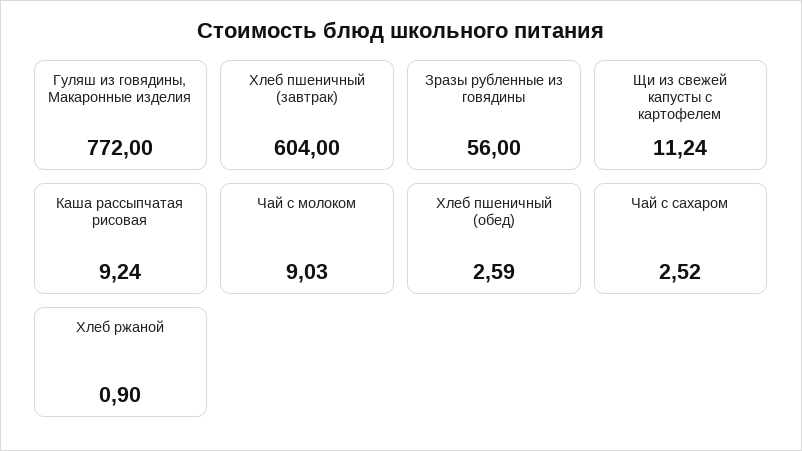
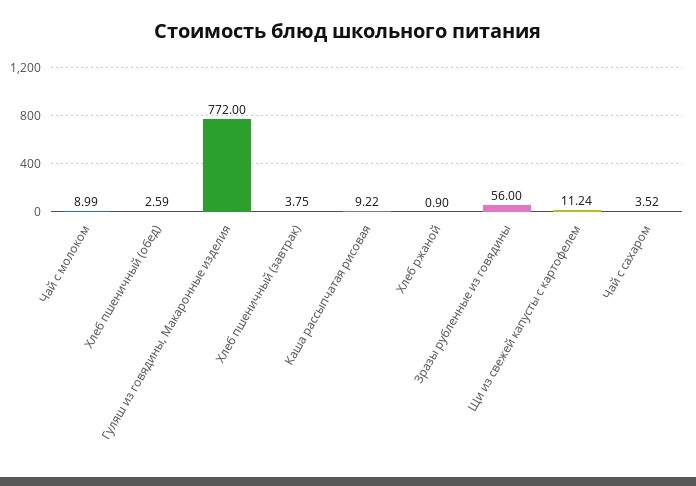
Хлеб пшеничный (завтрак): 604 -> 3.75
Каша рассыпчатая рисовая: 9.24 -> 9.22
Чай с молоком: 9.03 -> 8.99
Чай с сахаром: 2.52 -> 3.52

